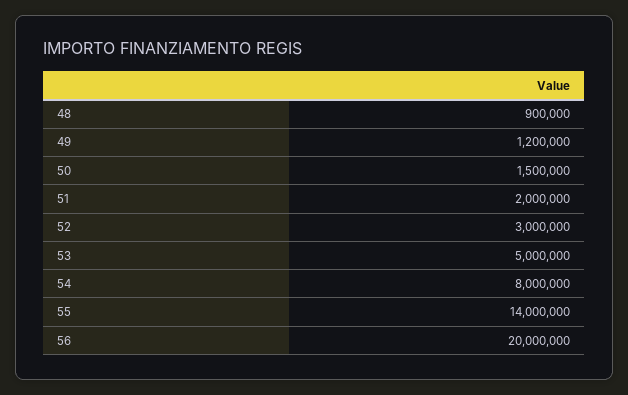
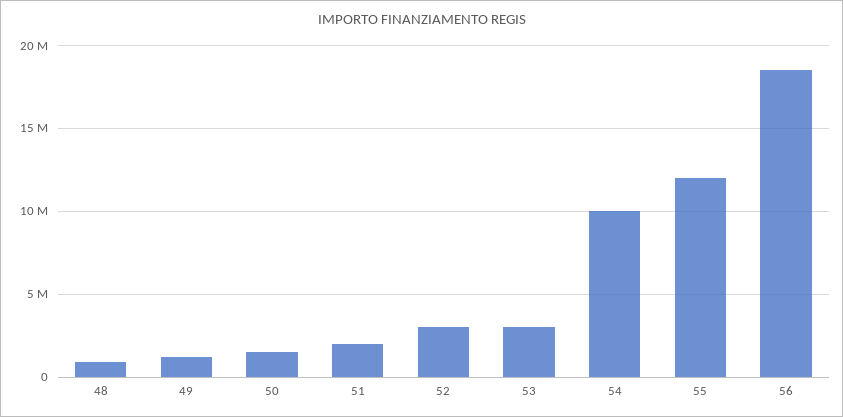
53: 5000000 -> 3000000
54: 8000000 -> 10000000
55: 14000000 -> 12000000
56: 20000000 -> 18500000

